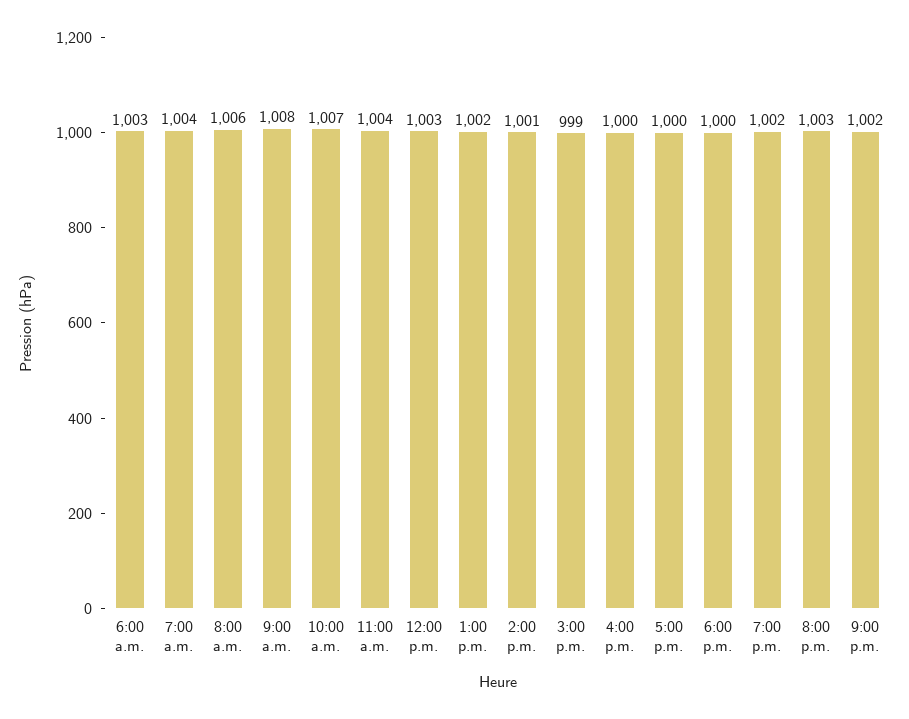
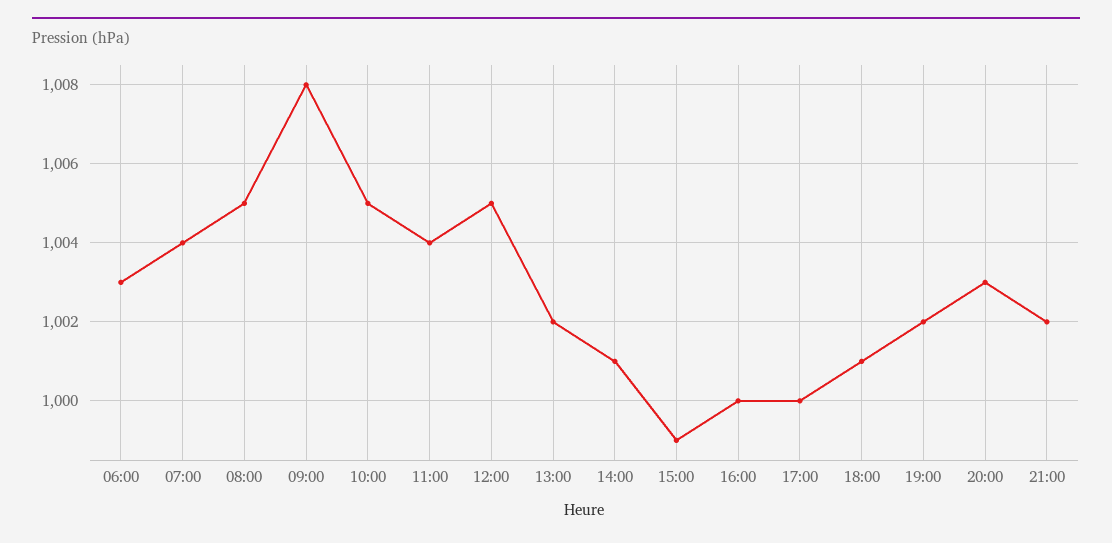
8:00 a.m.: 1006 -> 1005
10:00 a.m.: 1007 -> 1005
12:00 p.m.: 1003 -> 1005
6:00 p.m.: 1000 -> 1001

